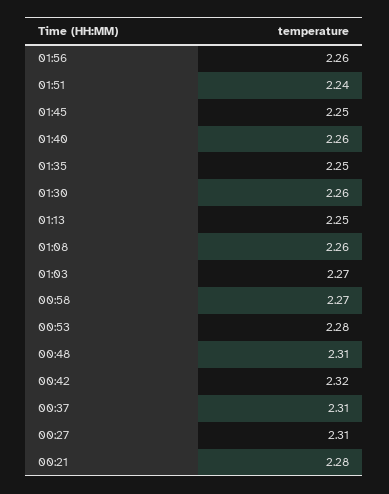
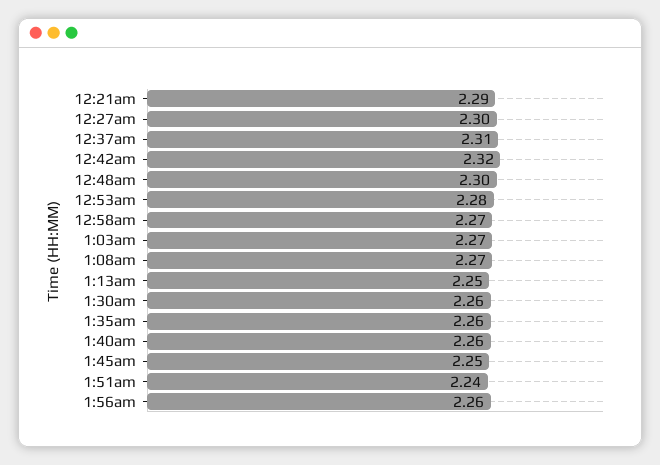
01:35: 2.25 -> 2.26
01:08: 2.26 -> 2.27
00:48: 2.31 -> 2.3
00:27: 2.31 -> 2.3
00:21: 2.28 -> 2.29

